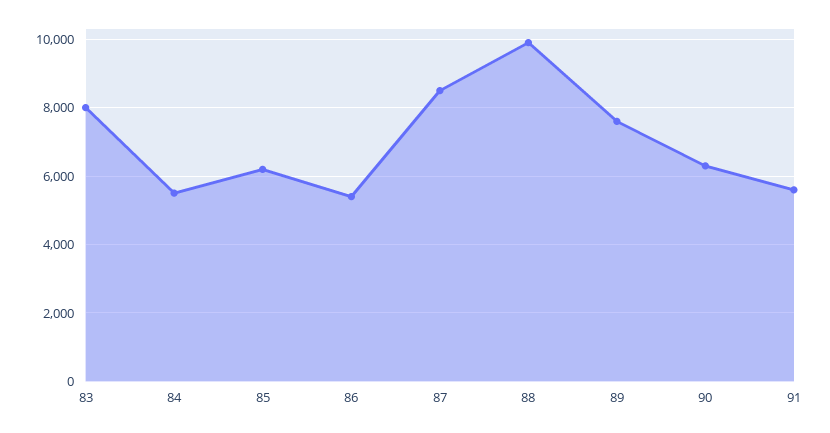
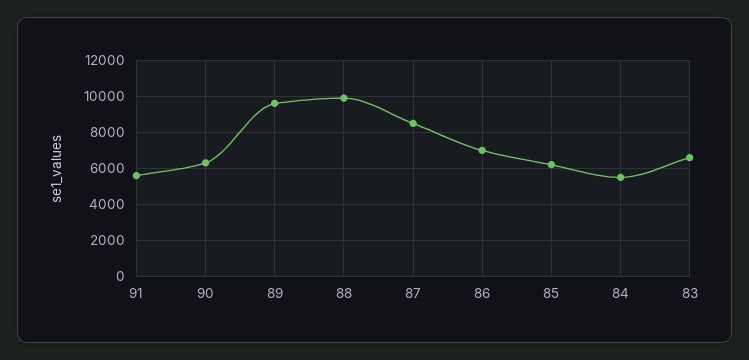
83: 8000 -> 6500
86: 5400 -> 7000
89: 7600 -> 9500

